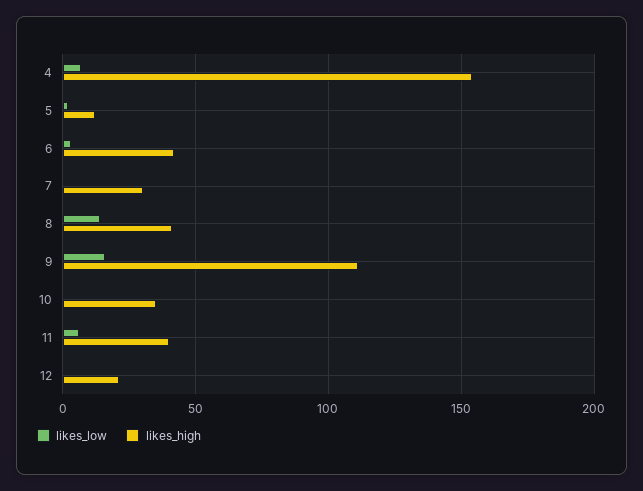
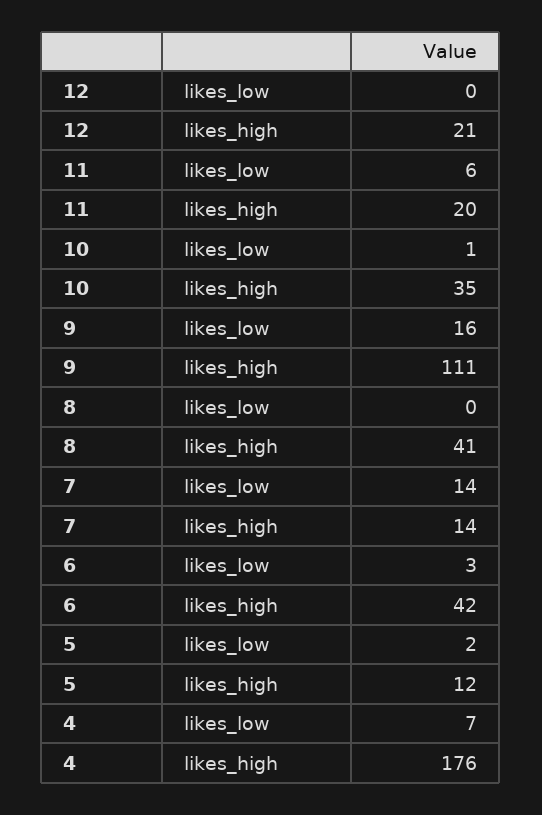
likes_high, 4: 155 -> 176
likes_low, 7: 0 -> 14
likes_high, 7: 30 -> 14
likes_low, 8: 15 -> 0
likes_high, 11: 40 -> 20

